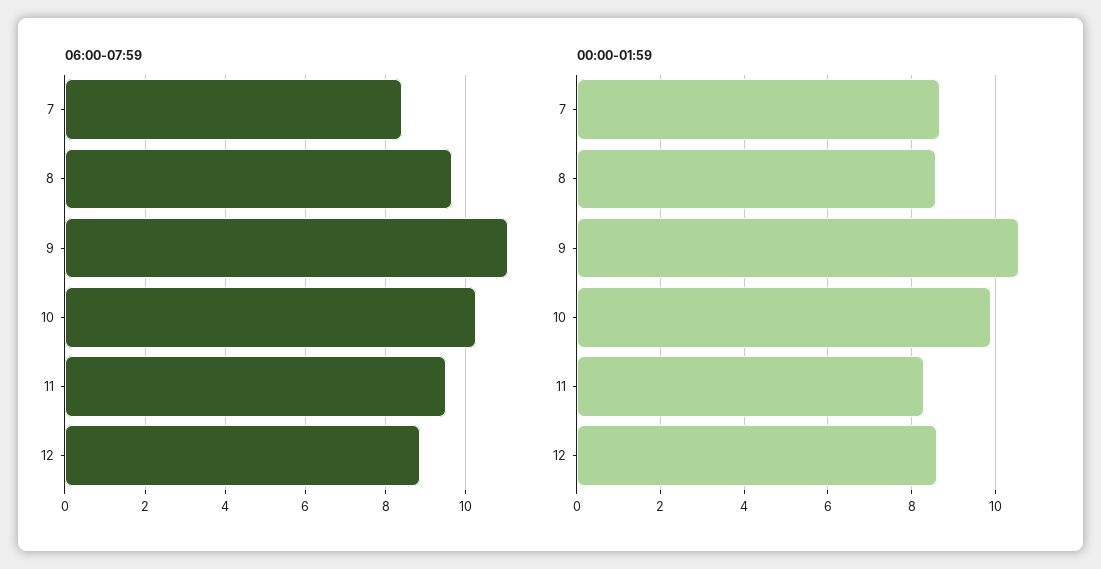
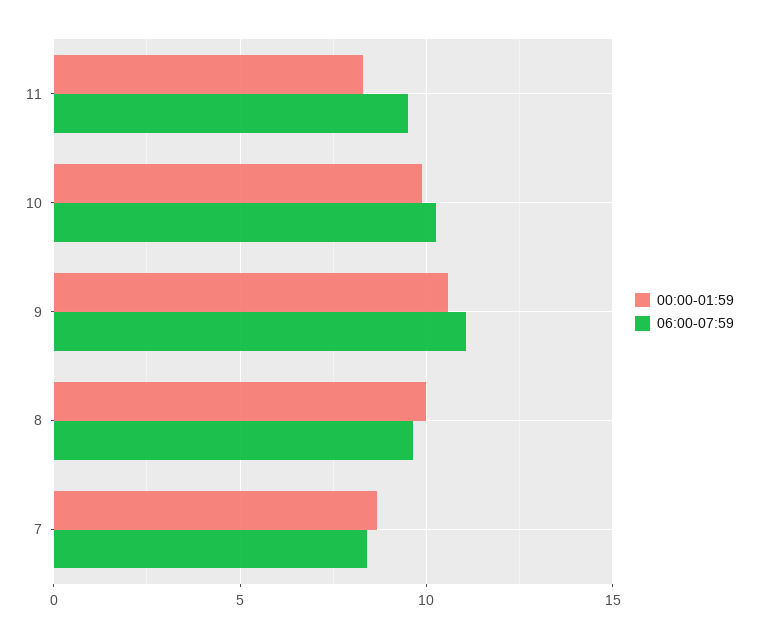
06:00-07:59, 12: 8.8 -> none
00:00-01:59, 8: 8.6 -> 10
00:00-01:59, 12: 8.6 -> none

